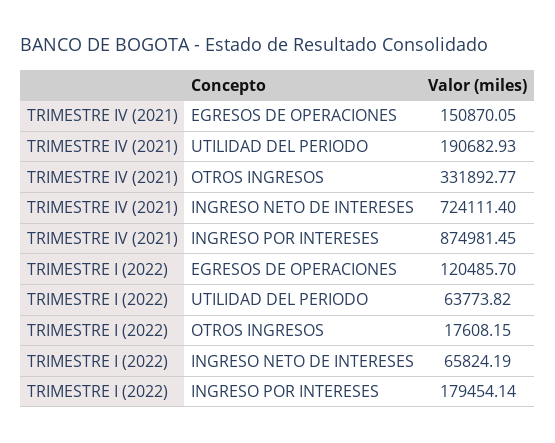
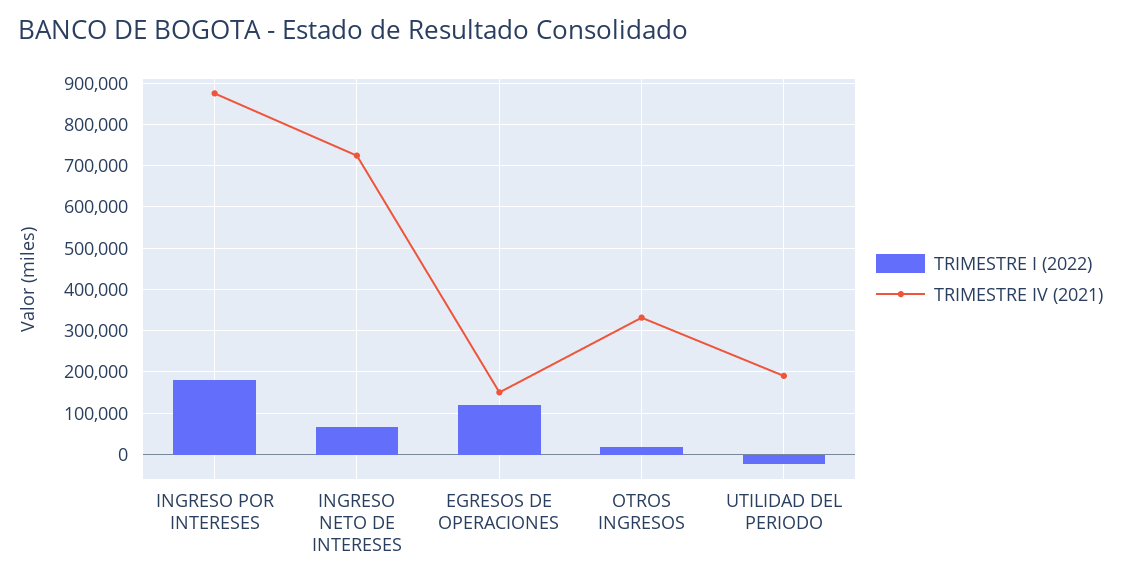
TRIMESTRE I (2022), UTILIDAD DEL PERIODO: 63773.82 -> -20000

